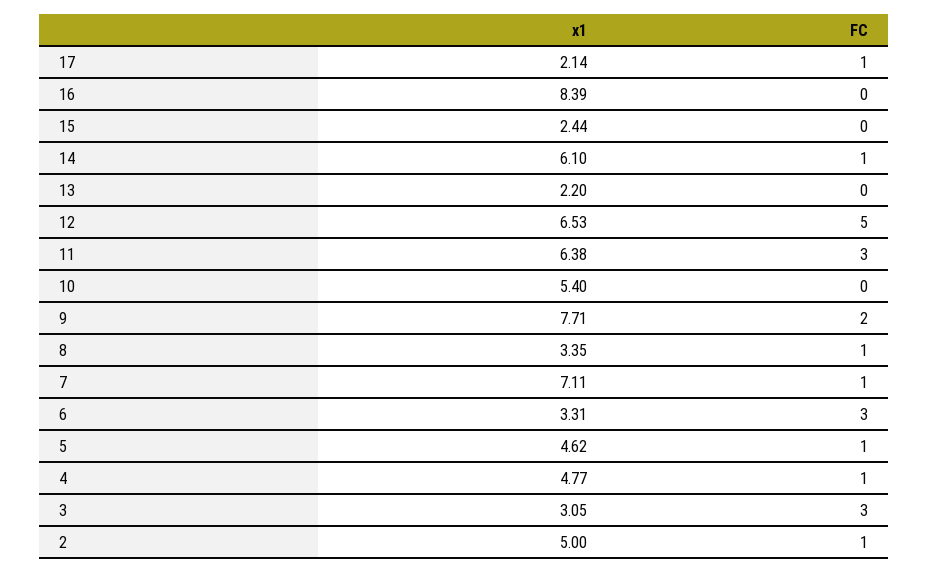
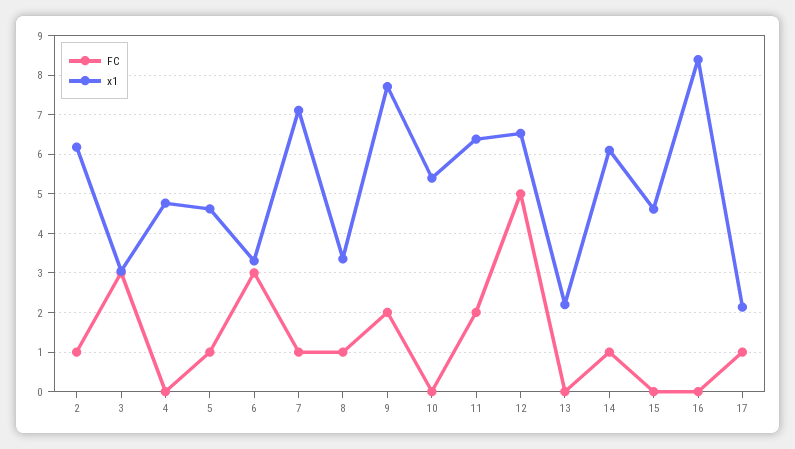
x1, 15: 2.44 -> 4.6
FC, 11: 3 -> 2
FC, 4: 1 -> 0
x1, 2: 5 -> 6.2

